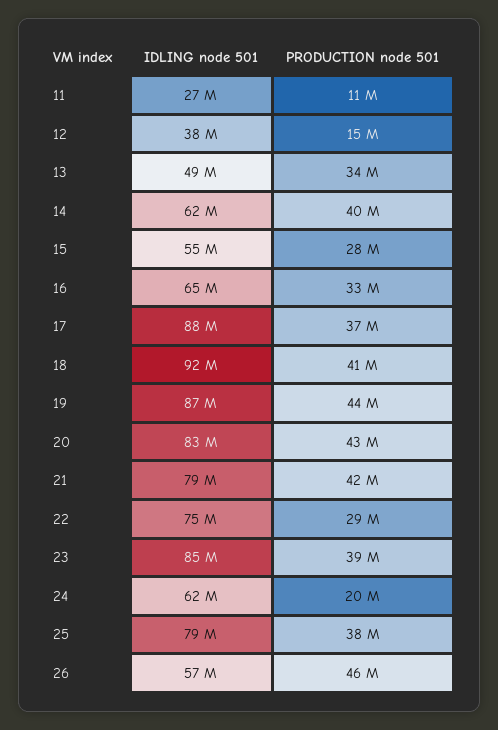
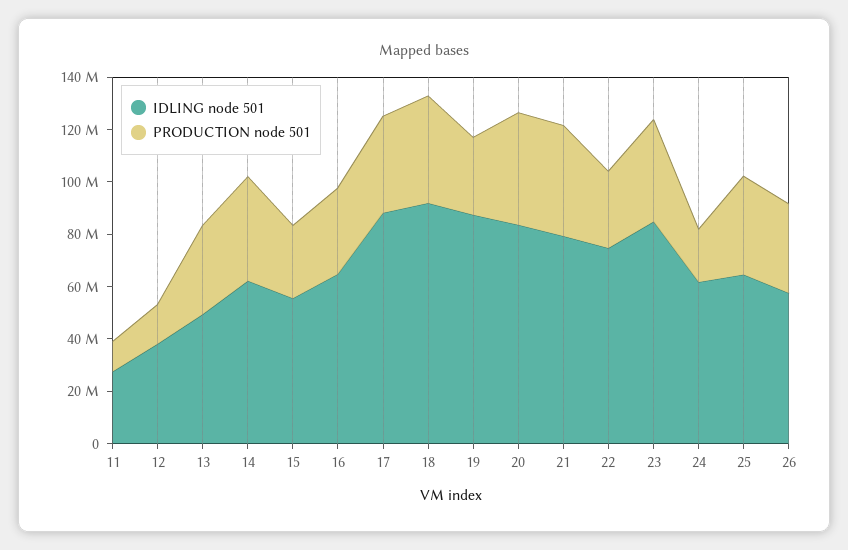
PRODUCTION node 501, 19: 44000000 -> 30000000
IDLING node 501, 25: 79000000 -> 65000000
PRODUCTION node 501, 26: 46000000 -> 35000000

